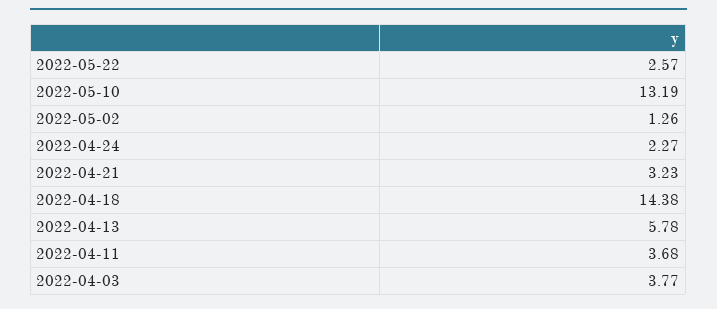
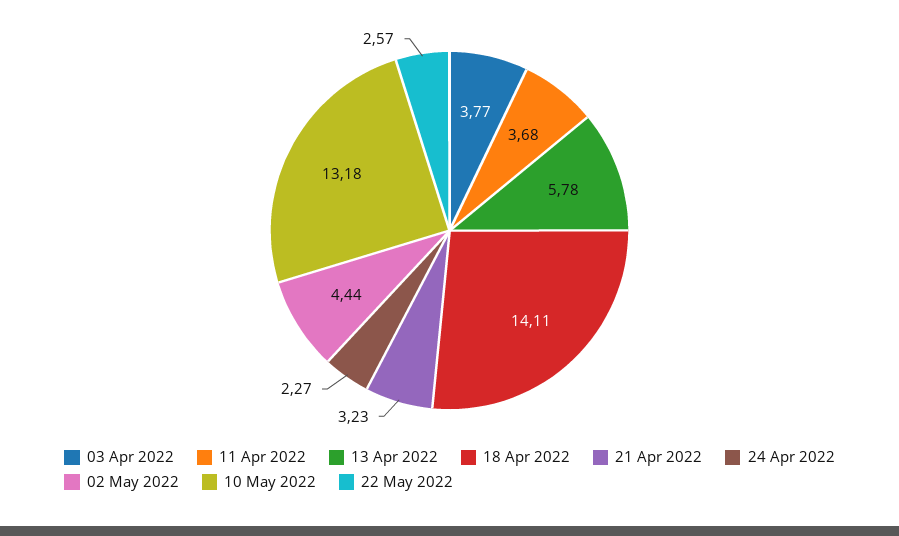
2022-05-10: 13.19 -> 13.18
2022-05-02: 1.26 -> 4.44
2022-04-18: 14.38 -> 14.11

